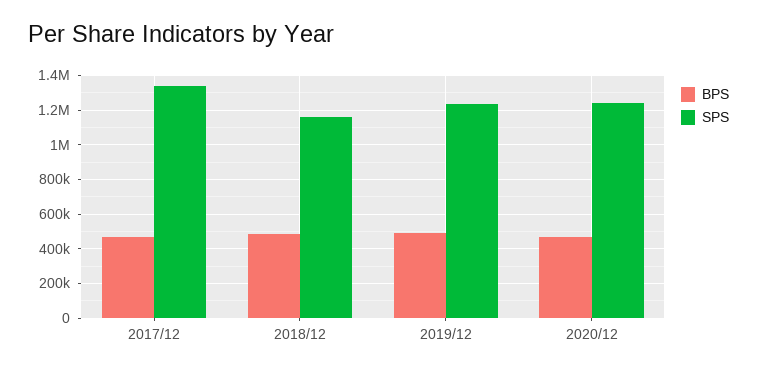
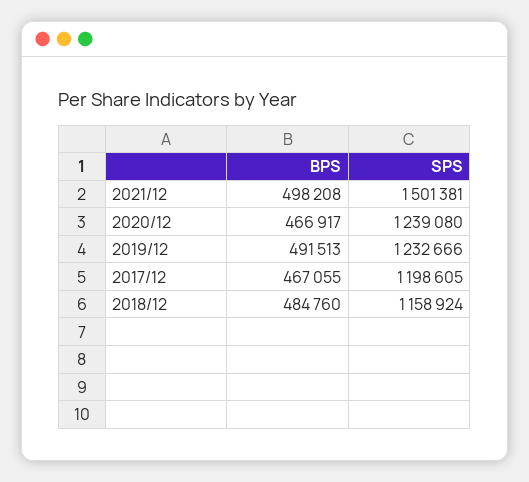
SPS, 2017/12: 1350000 -> 1198605
BPS, 2021/12: none -> 498208
SPS, 2021/12: none -> 1501381

